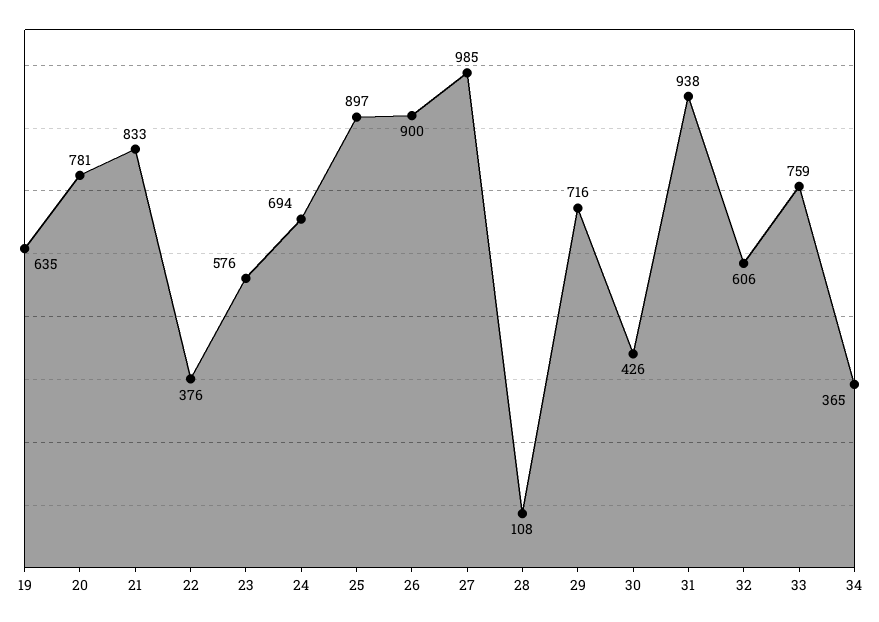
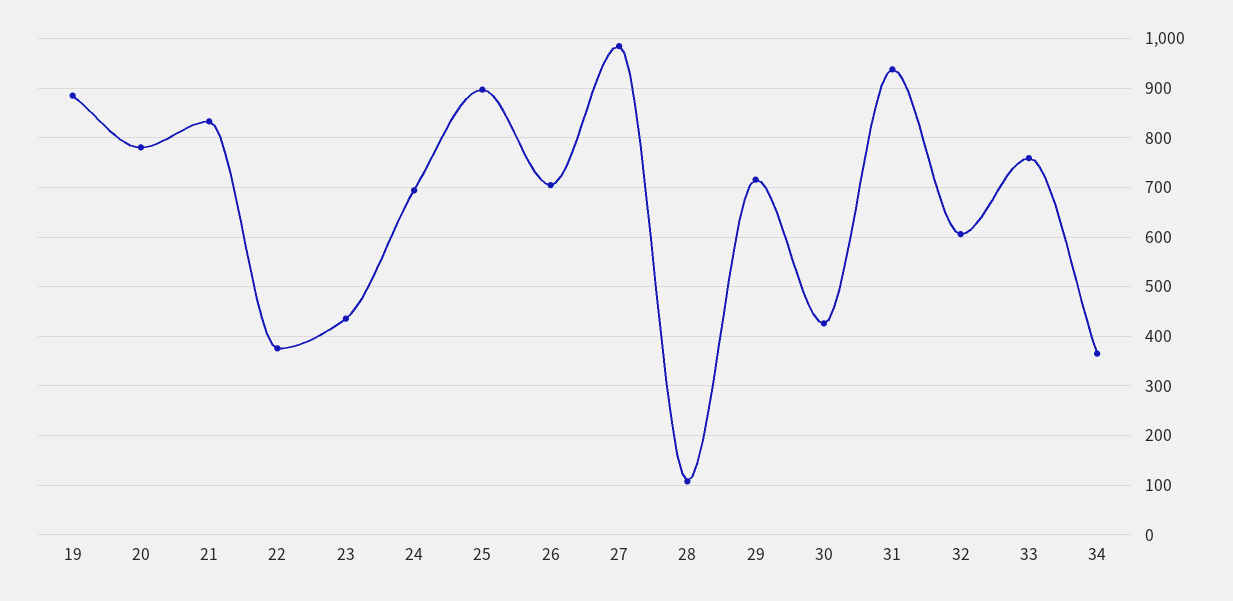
19: 635 -> 880
23: 576 -> 440
26: 900 -> 700

